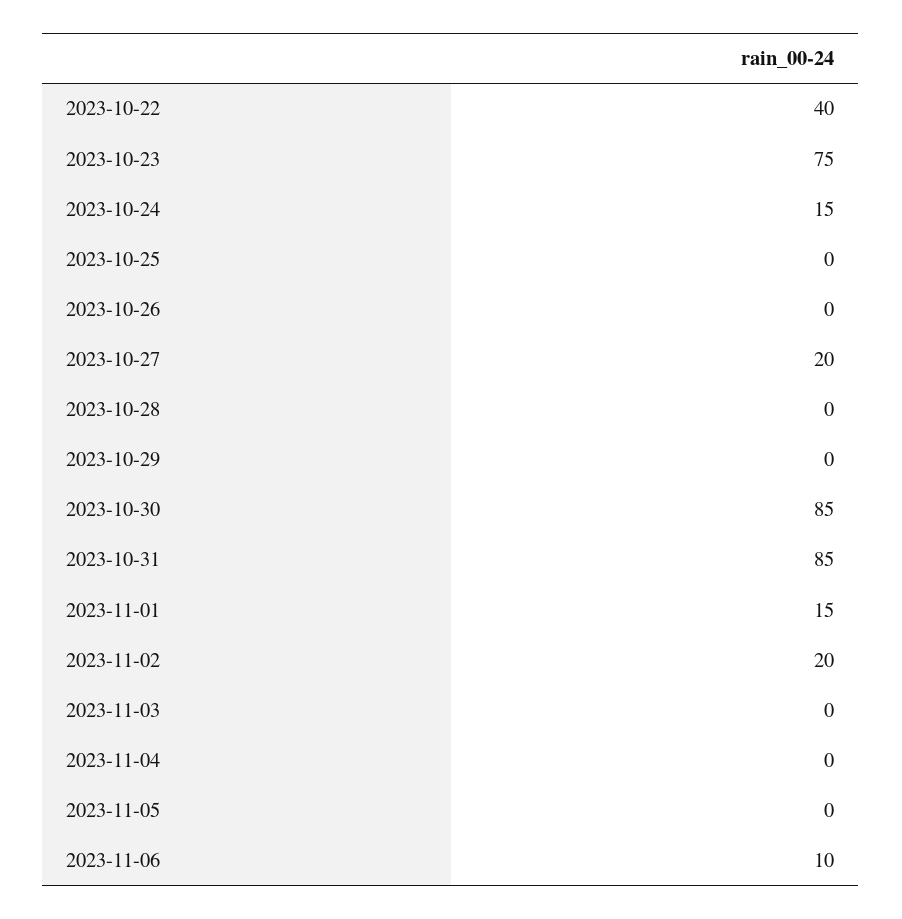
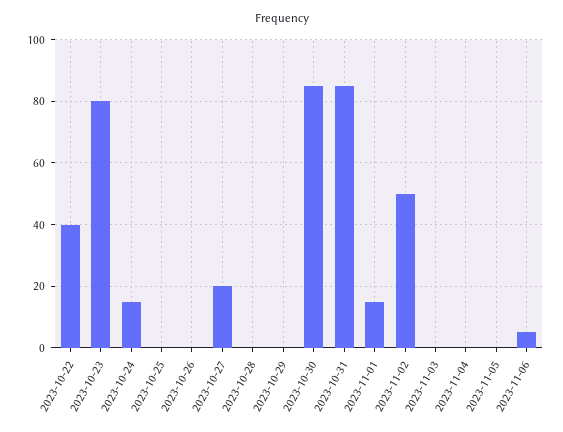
2023-10-23: 75 -> 80
2023-11-02: 20 -> 50
2023-11-06: 10 -> 5

